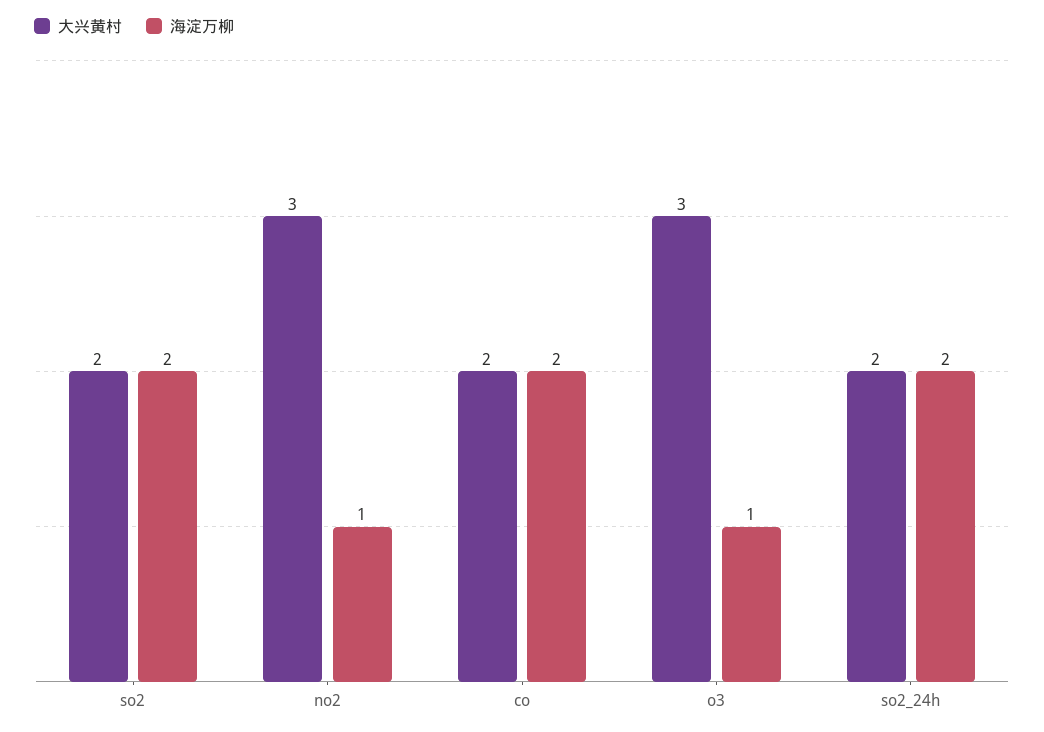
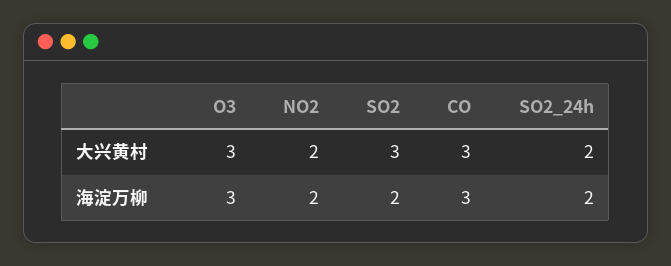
大兴黄村, so2: 2 -> 3
大兴黄村, no2: 3 -> 2
海淀万柳, no2: 1 -> 2
大兴黄村, co: 2 -> 3
海淀万柳, co: 2 -> 3
海淀万柳, o3: 1 -> 3

